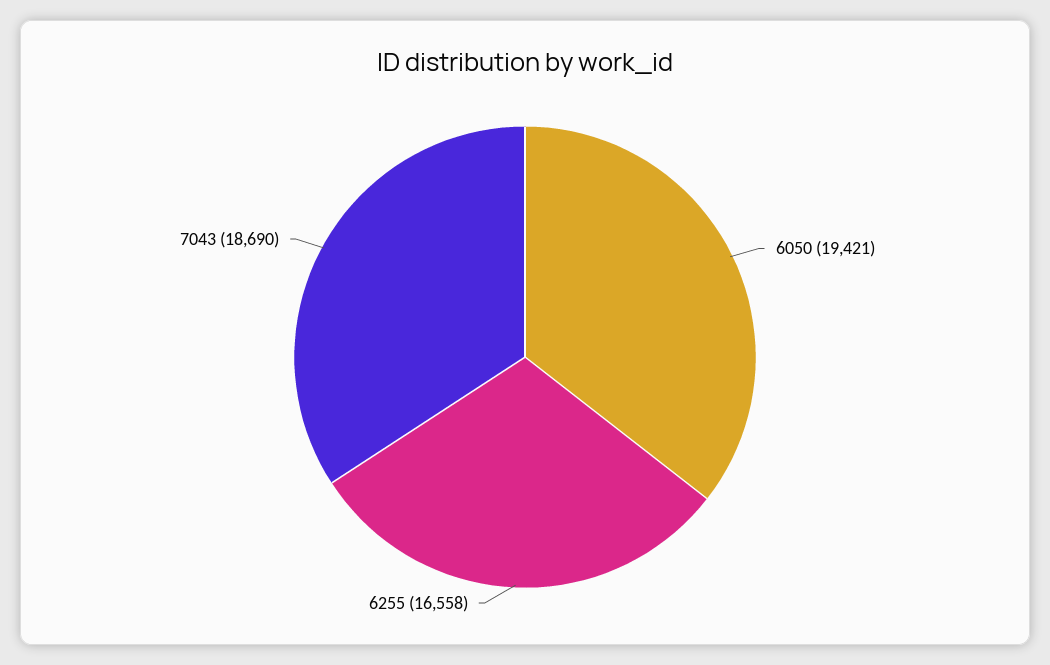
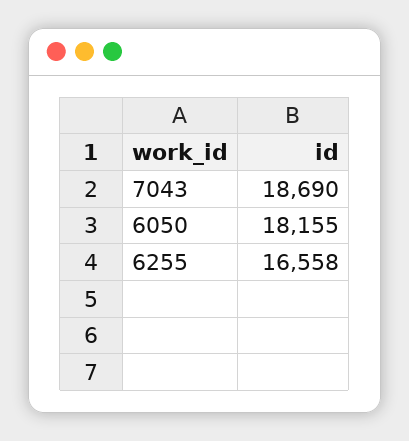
6050: 19421 -> 18155

